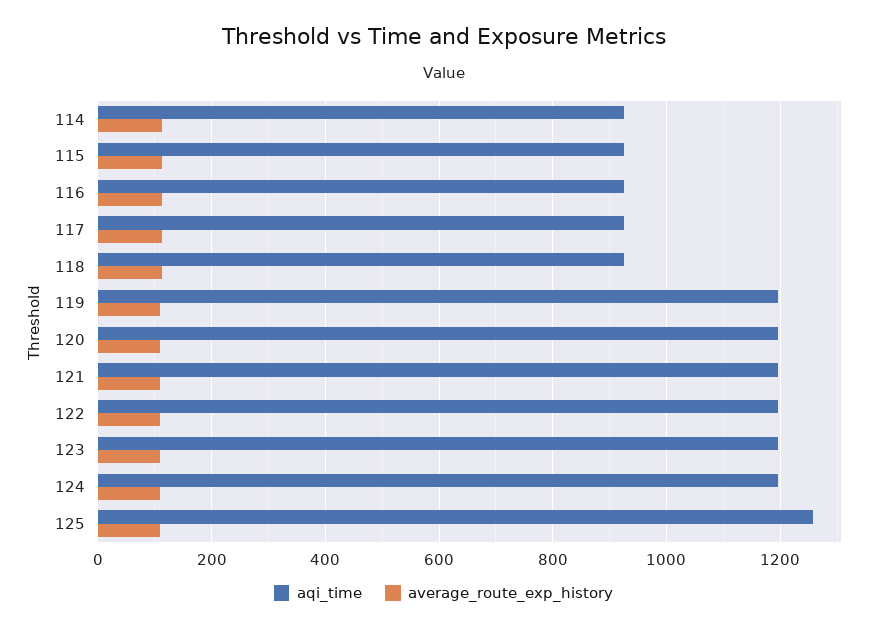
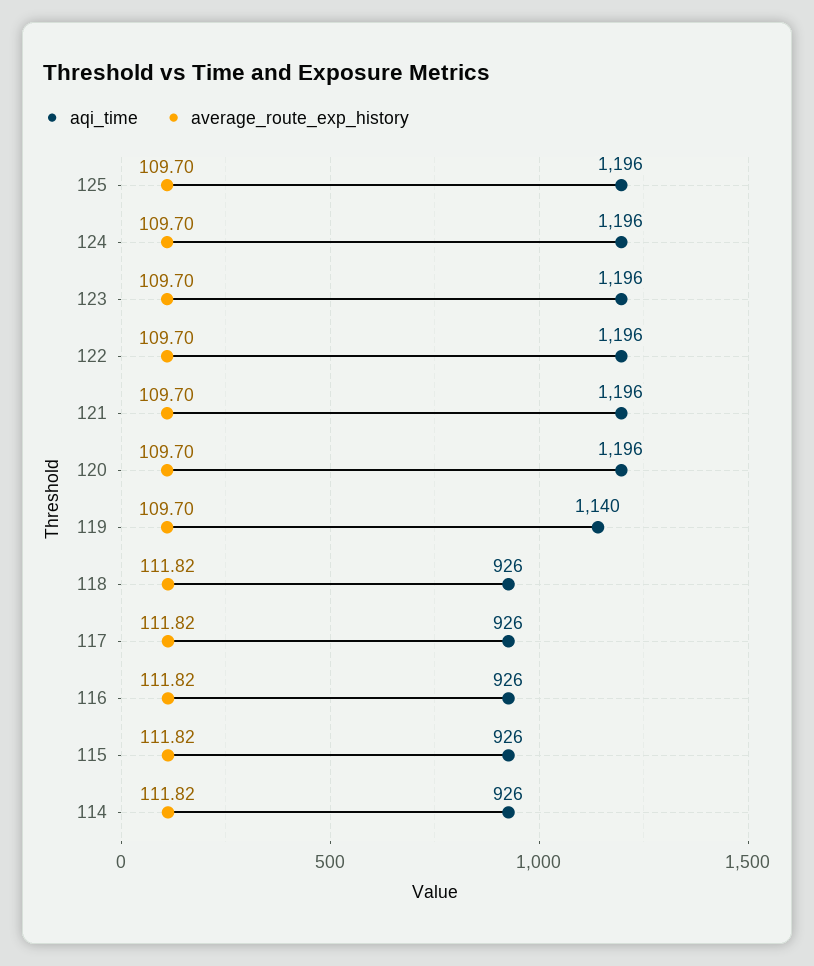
aqi_time, 119: 1200 -> 1140
aqi_time, 125: 1260 -> 1196

